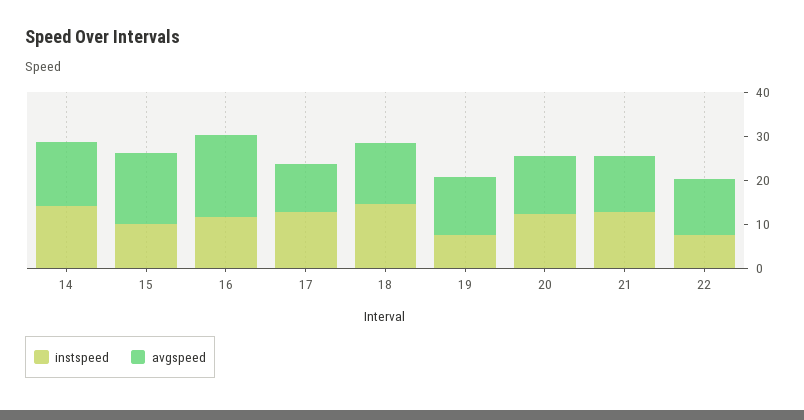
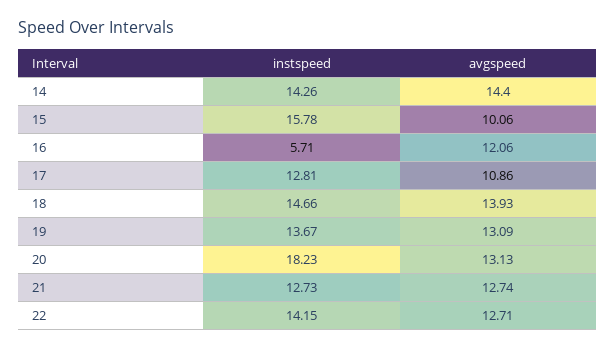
instspeed, 15: 10 -> 15.78
avgspeed, 15: 16 -> 10.06
instspeed, 16: 12 -> 5.71
avgspeed, 16: 18 -> 12.06
instspeed, 19: 8 -> 13.67
instspeed, 20: 12 -> 18.23
instspeed, 22: 8 -> 14.15

